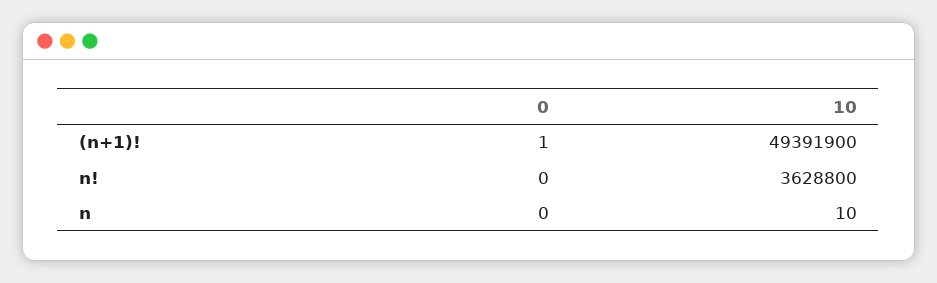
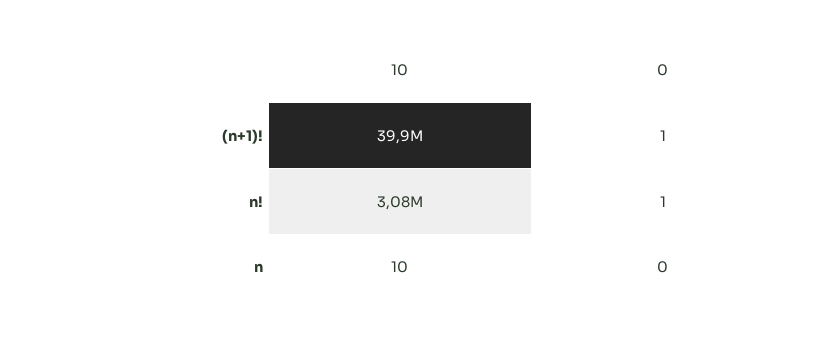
10, (n+1)!: 49391900 -> 39900000
0, n!: 0 -> 1
10, n!: 3628800 -> 3080000

